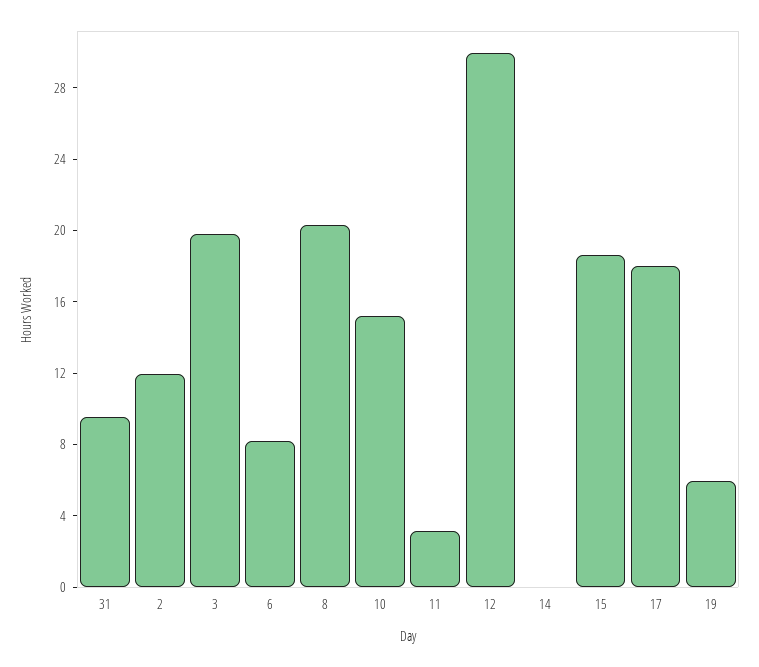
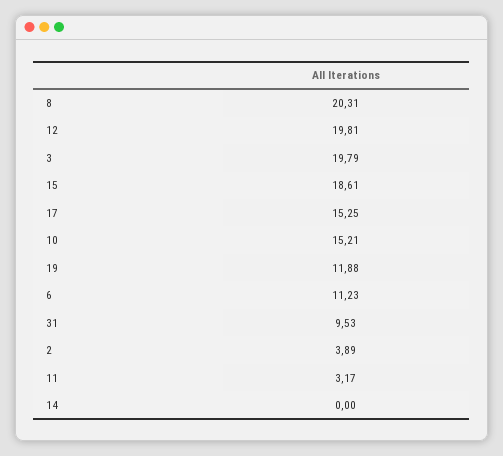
2: 12 -> 3.89
6: 8 -> 11.23
12: 30 -> 19.81
17: 18 -> 15.25
19: 6 -> 11.88

